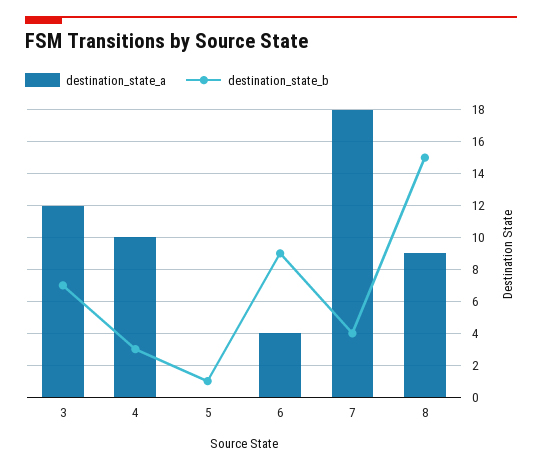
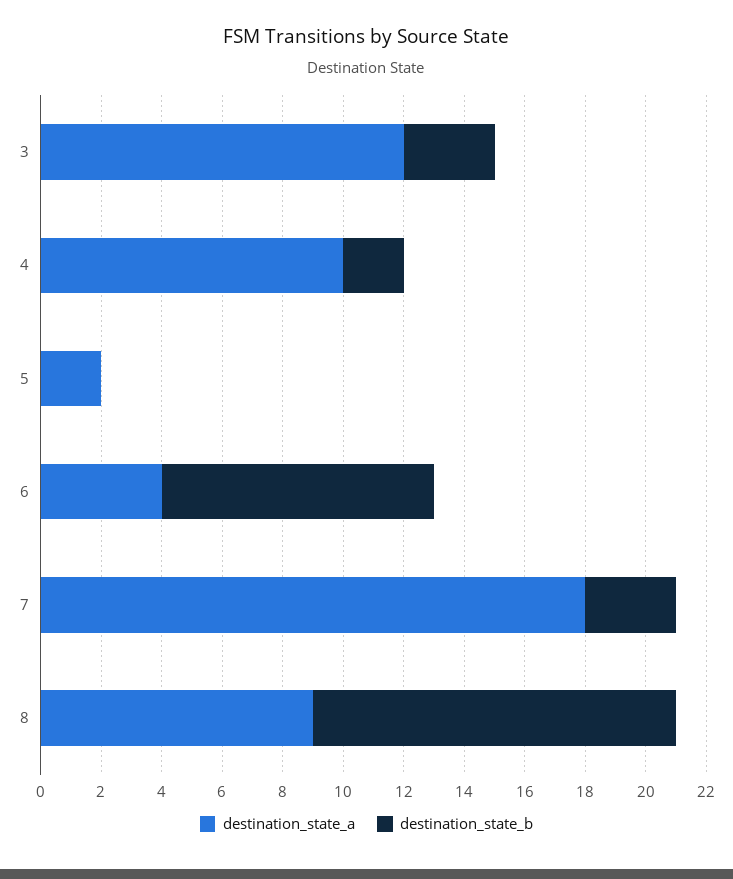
destination_state_b, 3: 7 -> 3
destination_state_b, 4: 3 -> 2
destination_state_a, 5: 0 -> 2
destination_state_b, 5: 1 -> 0
destination_state_b, 7: 4 -> 3
destination_state_b, 8: 15 -> 12

